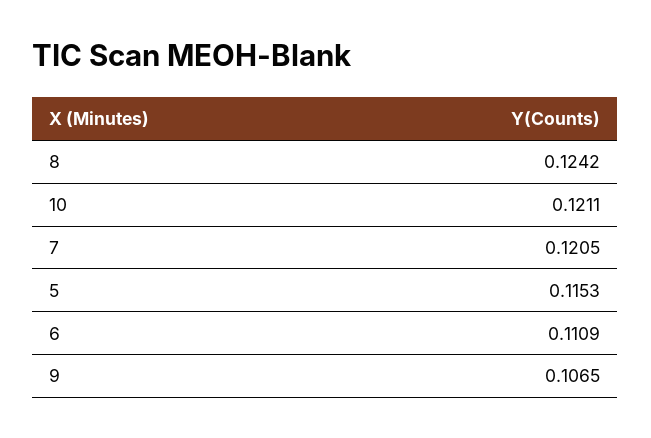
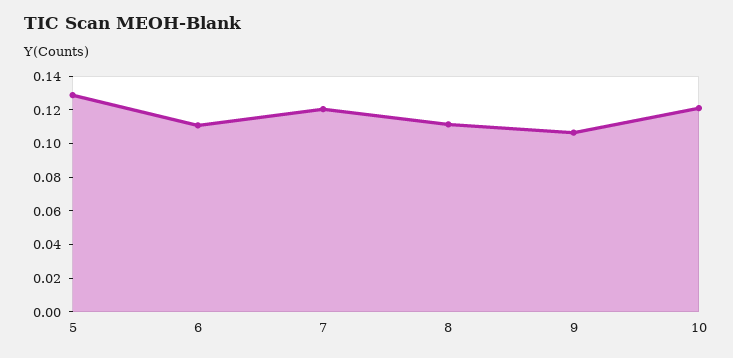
8: 0.1242 -> 0.11
5: 0.1153 -> 0.13

